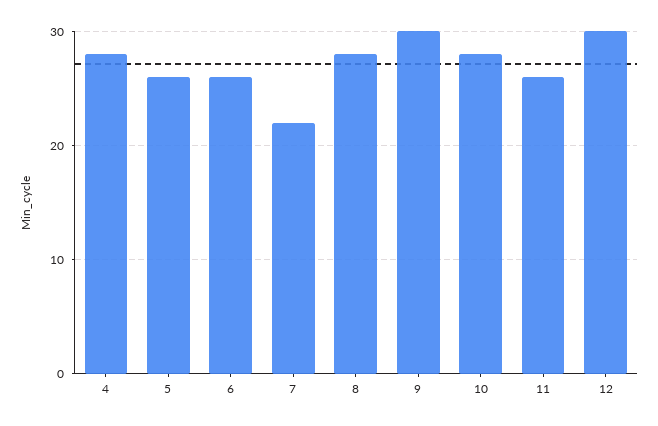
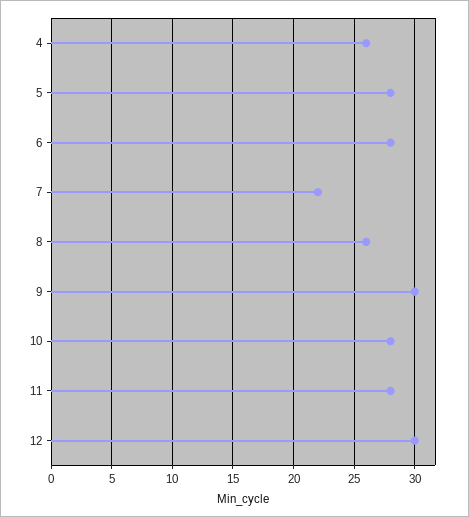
4: 28 -> 26
5: 26 -> 28
6: 26 -> 28
8: 28 -> 26
11: 26 -> 28

